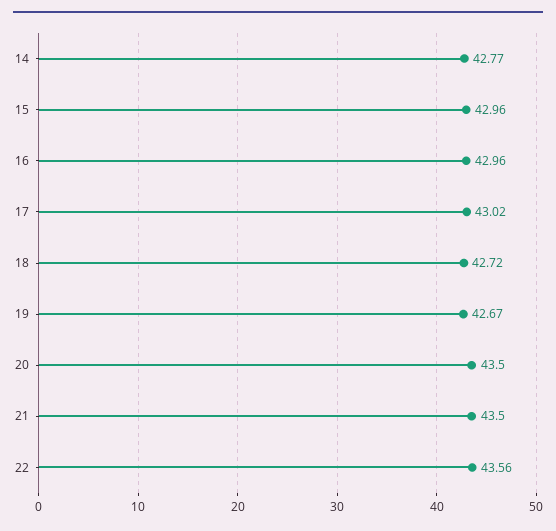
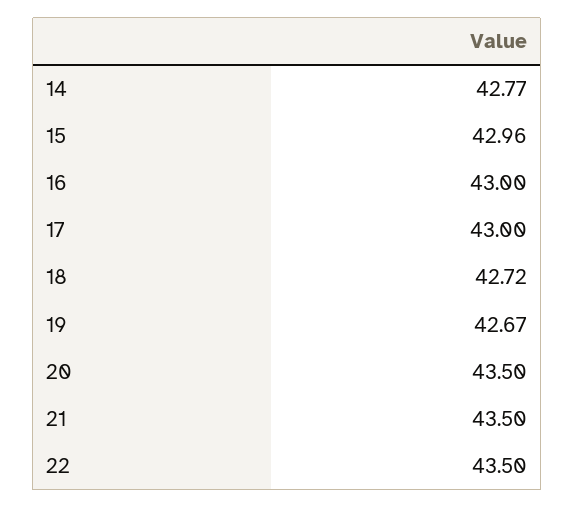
16: 42.96 -> 43
17: 43.02 -> 43
22: 43.56 -> 43.5

